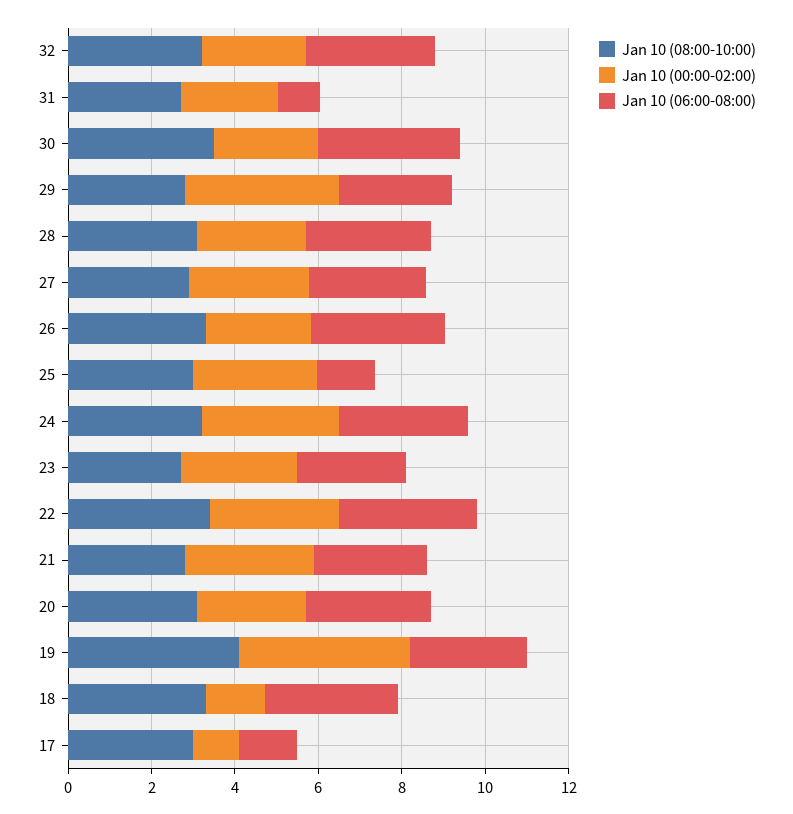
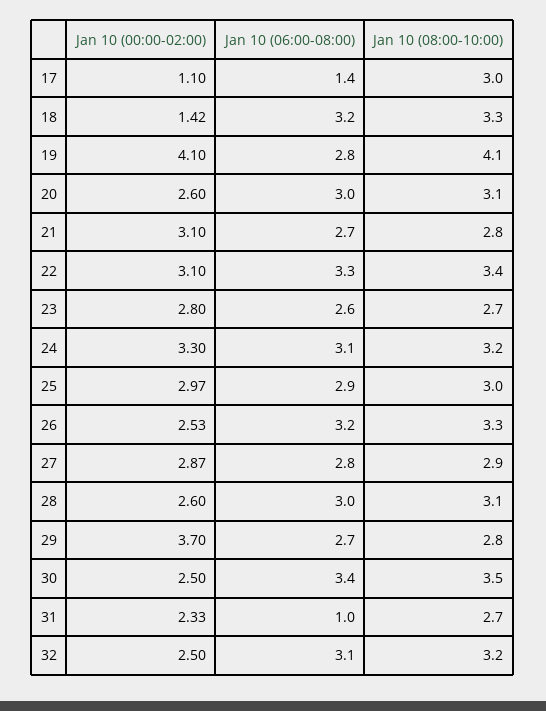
Jan 10 (06:00-08:00), 25: 1.5 -> 2.9

